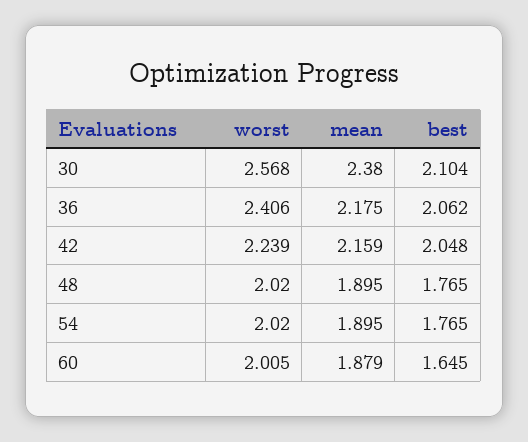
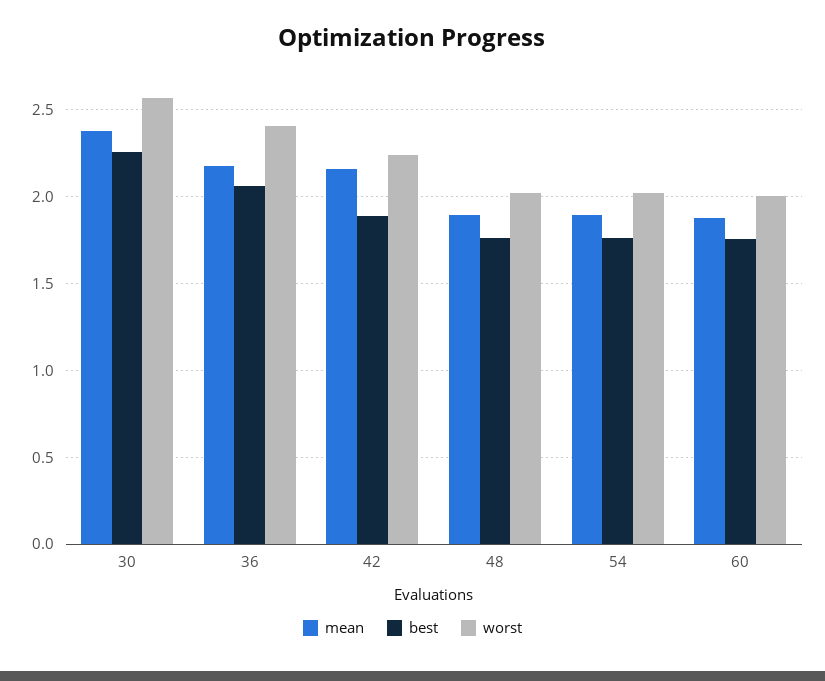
best, 30: 2.104 -> 2.25
best, 42: 2.048 -> 1.9
best, 60: 1.645 -> 1.75

